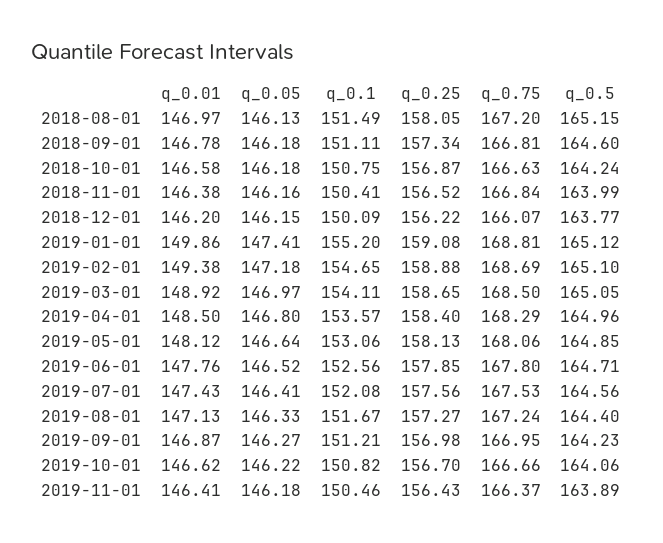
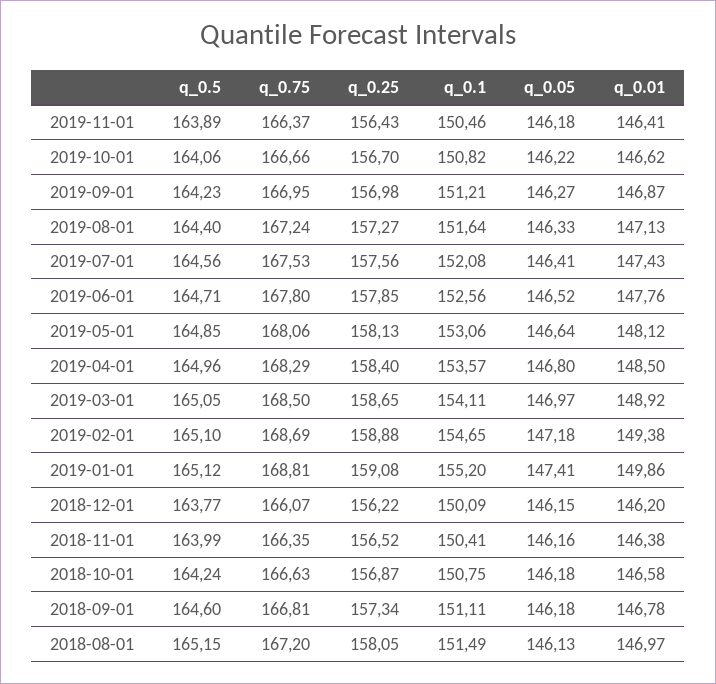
q_0.75, 2018-11-01: 166.84 -> 166.35
q_0.1, 2019-08-01: 151.67 -> 151.64

